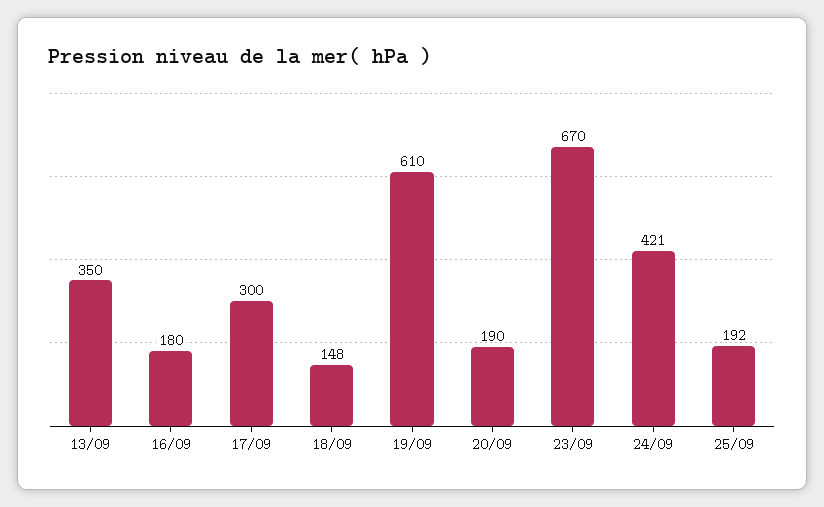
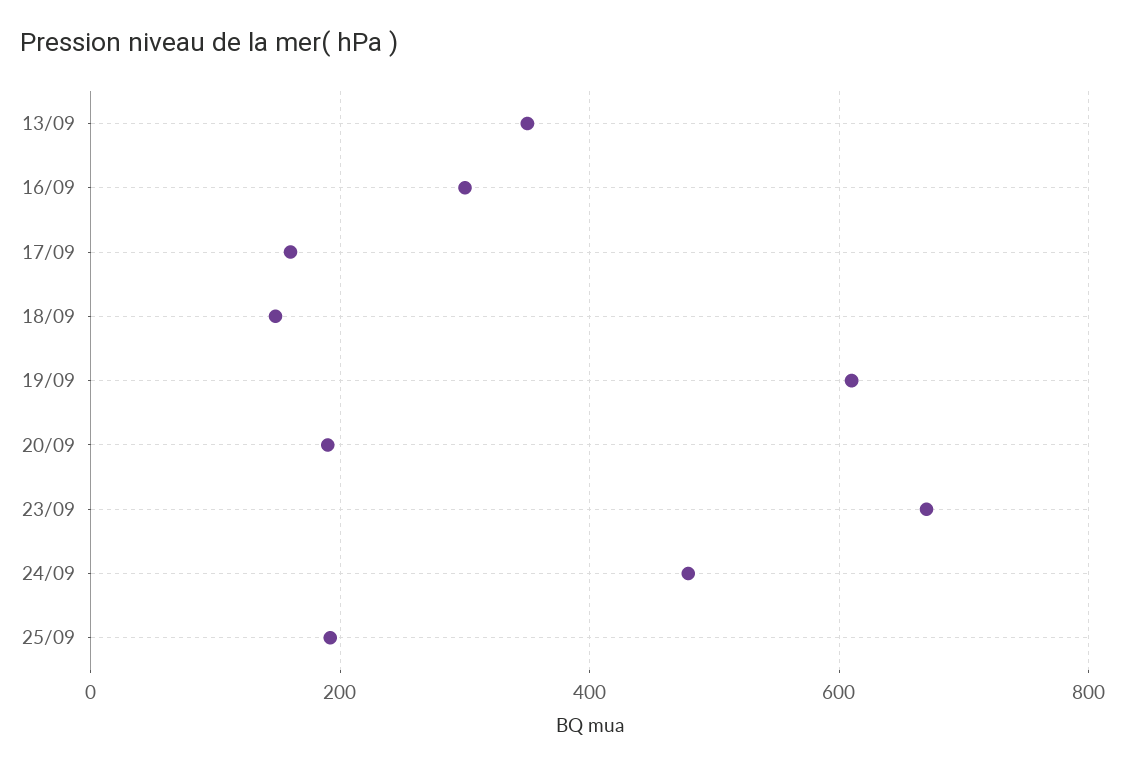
16/09: 180 -> 300
17/09: 300 -> 160
24/09: 421 -> 480

